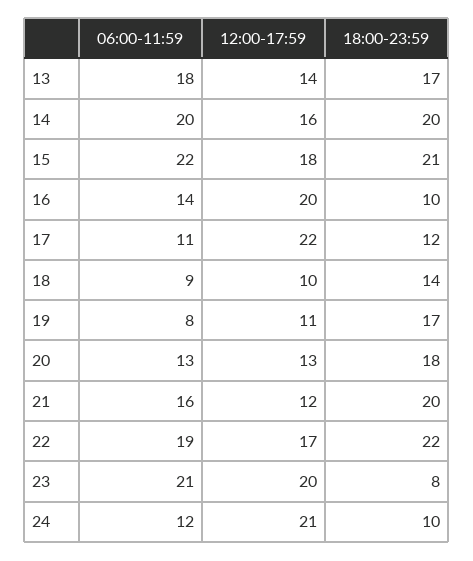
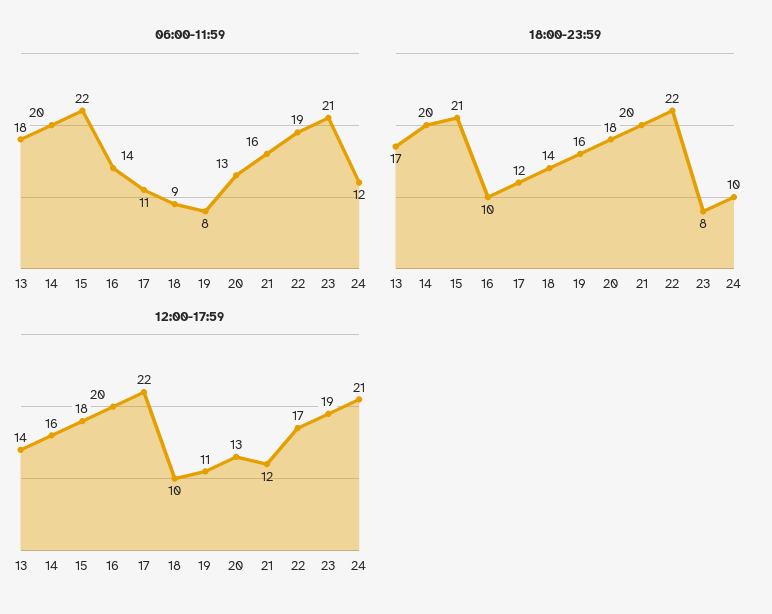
18:00-23:59, 19: 17 -> 16
12:00-17:59, 23: 20 -> 19

